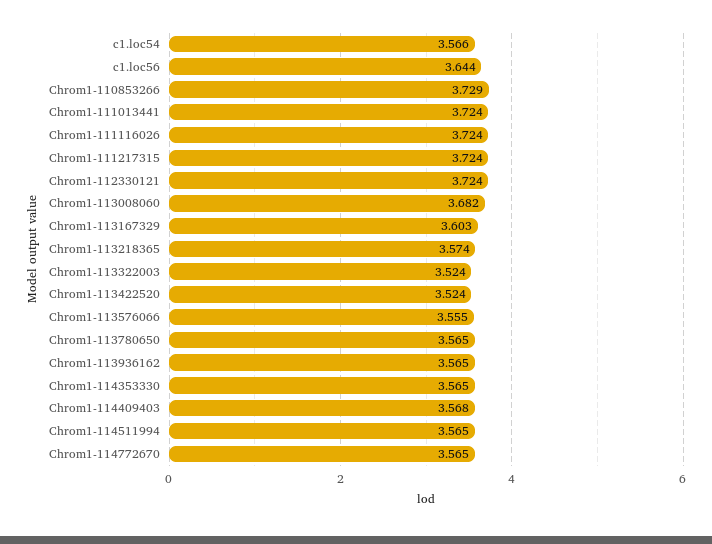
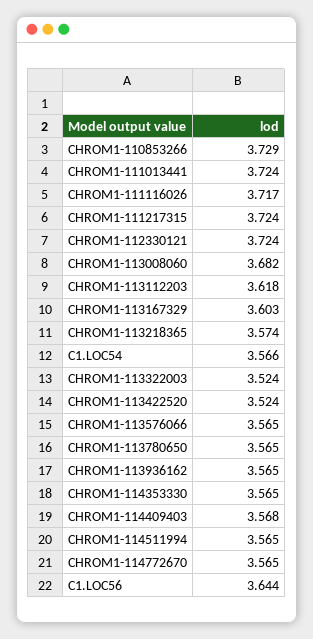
Chrom1-111116026: 3.724 -> 3.717
Chrom1-113576066: 3.555 -> 3.565
CHROM1-113112203: none -> 3.618

